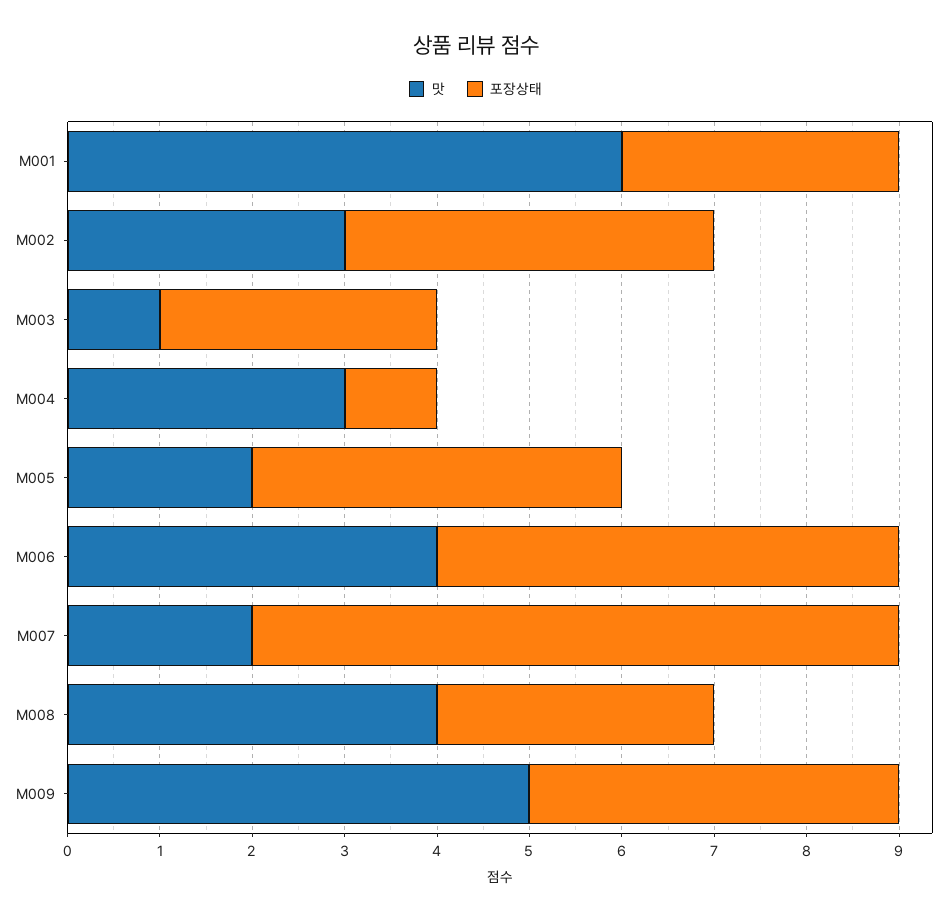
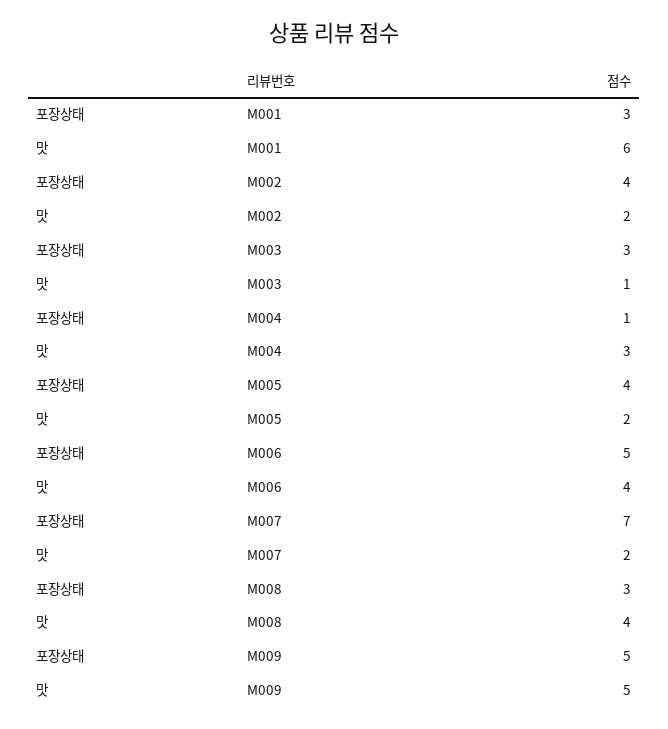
맛, M002: 3 -> 2
포장상태, M009: 4 -> 5

